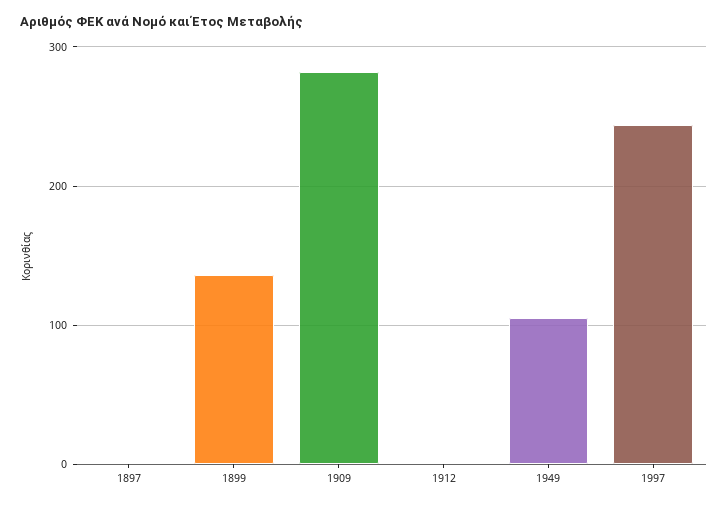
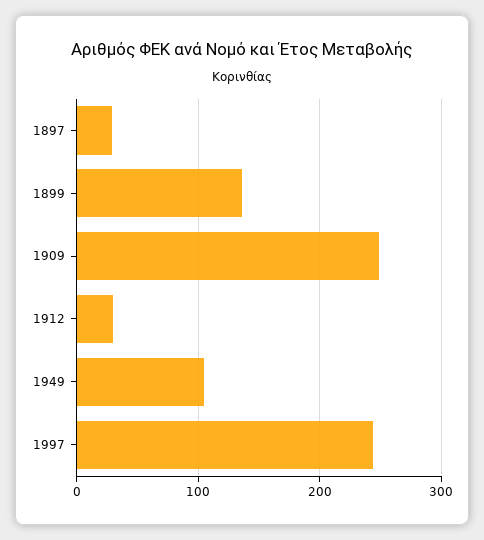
1897: 0 -> 30
1909: 280 -> 250
1912: 0 -> 30

